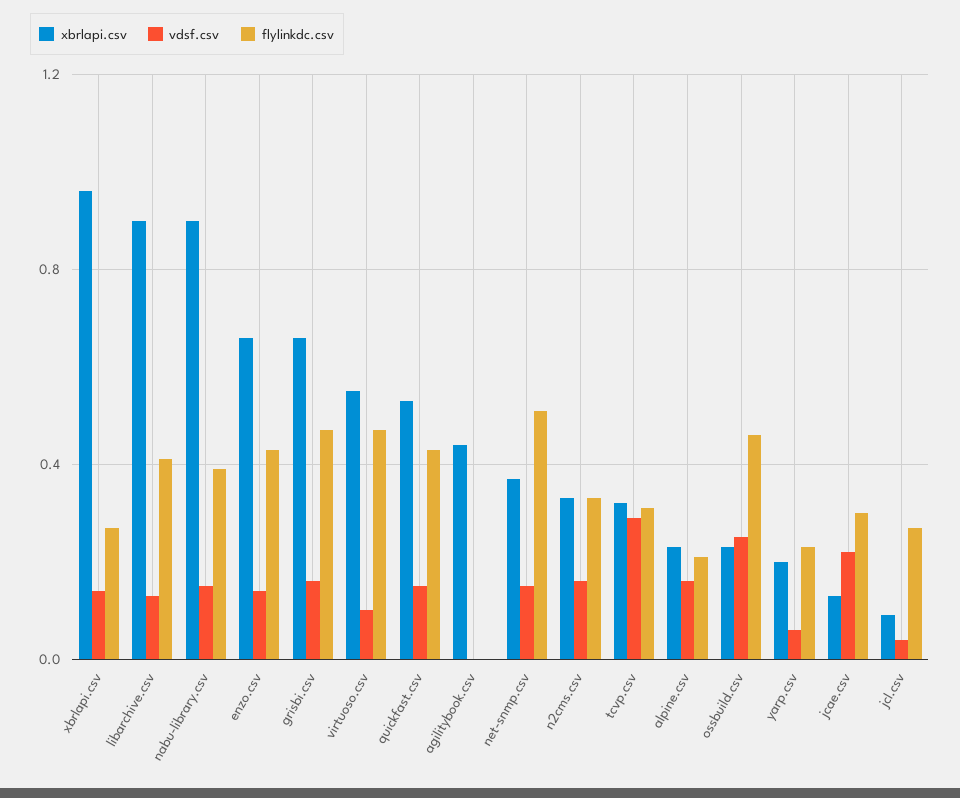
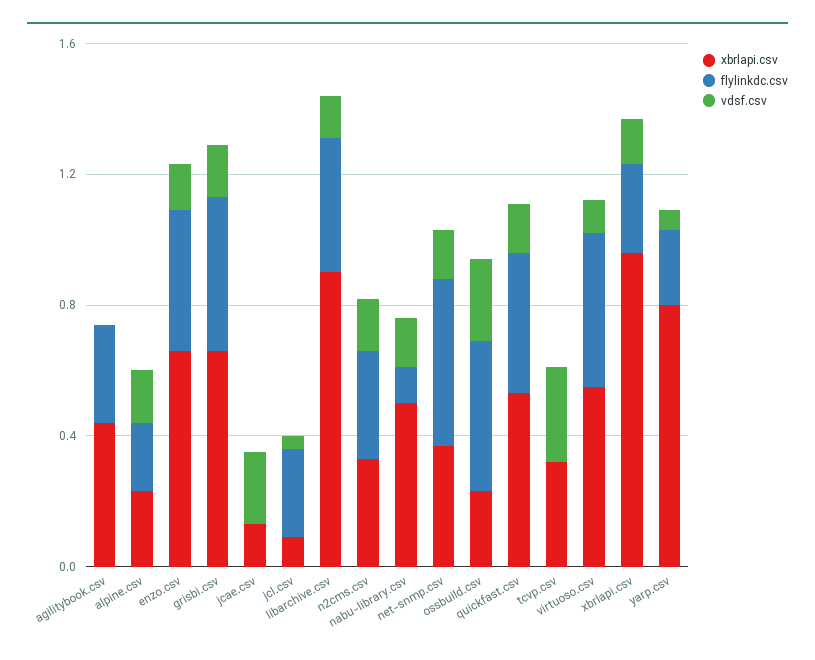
xbrlapi.csv, nabu-library.csv: 0.9 -> 0.5
flylinkdc.csv, nabu-library.csv: 0.4 -> 0.1
flylinkdc.csv, agilitybook.csv: 0 -> 0.3
flylinkdc.csv, tcvp.csv: 0.3 -> 0
xbrlapi.csv, yarp.csv: 0.2 -> 0.8
flylinkdc.csv, jcae.csv: 0.3 -> 0

